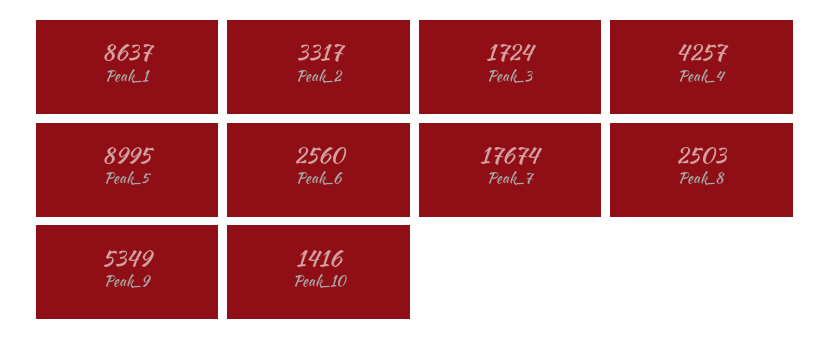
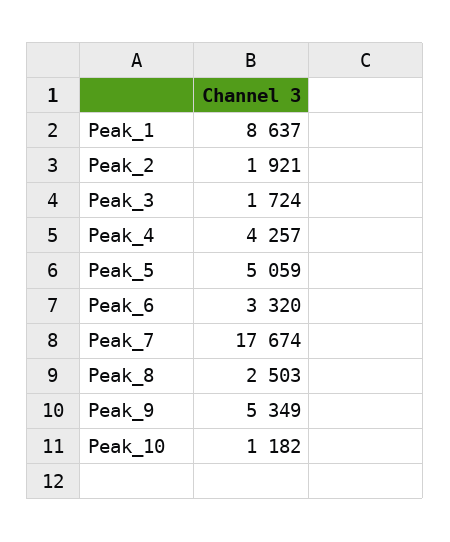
Peak_2: 3317 -> 1921
Peak_5: 8995 -> 5059
Peak_6: 2560 -> 3320
Peak_10: 1416 -> 1182

